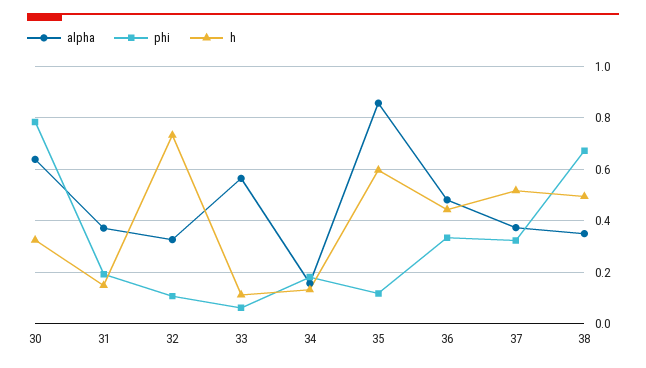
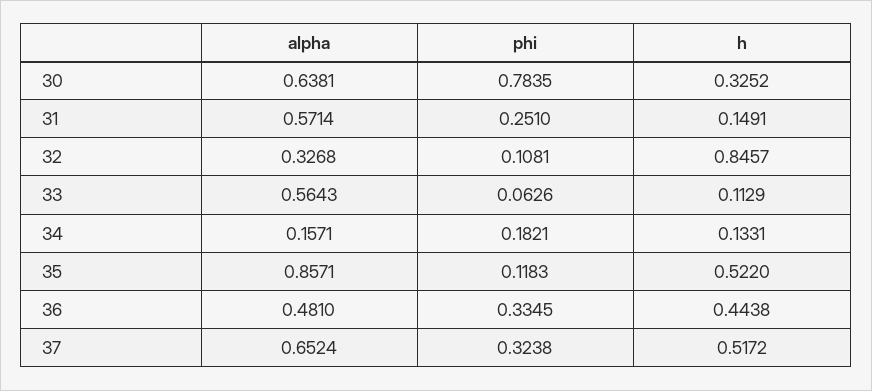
alpha, 31: 0.375 -> 0.5714
phi, 31: 0.2 -> 0.251
h, 32: 0.725 -> 0.8457
h, 35: 0.6 -> 0.522
alpha, 37: 0.375 -> 0.6524
alpha, 38: 0.35 -> none
phi, 38: 0.675 -> none
h, 38: 0.5 -> none

